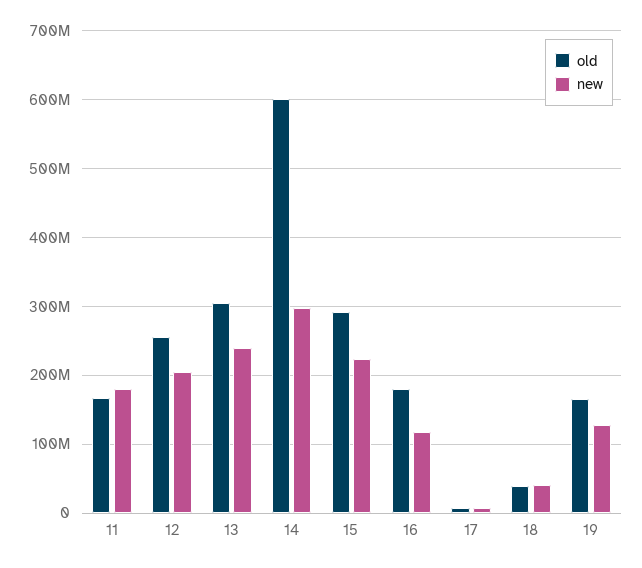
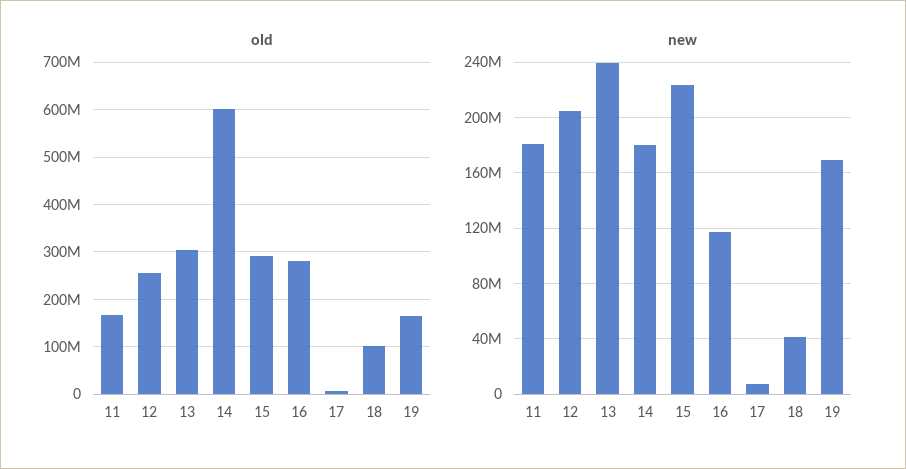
new, 14: 300000000 -> 180000000
old, 16: 180000000 -> 280000000
old, 18: 40000000 -> 100000000
new, 19: 130000000 -> 170000000

